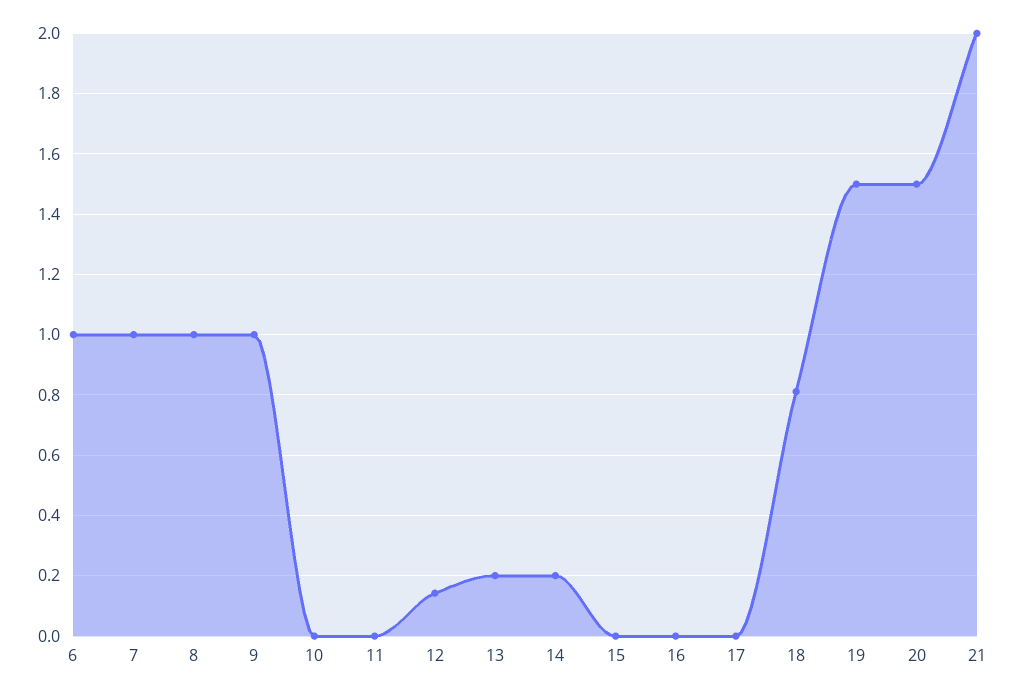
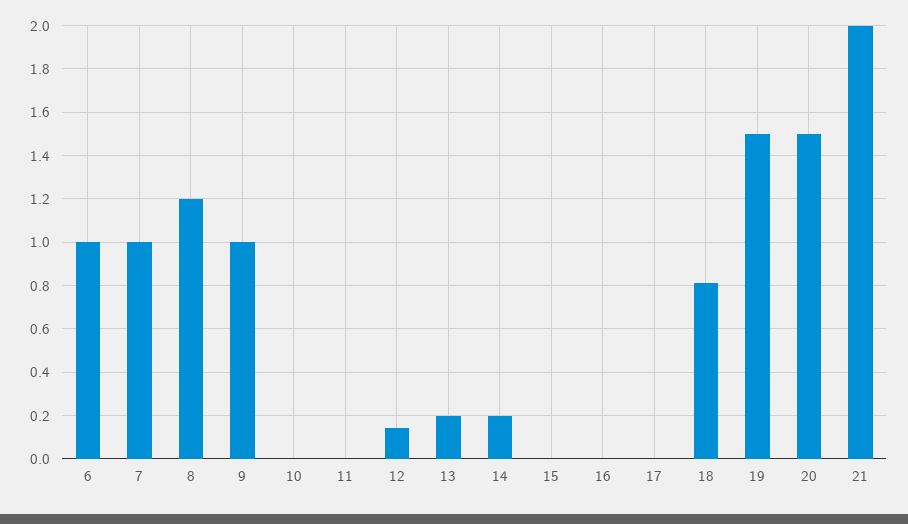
8: 1 -> 1.2

